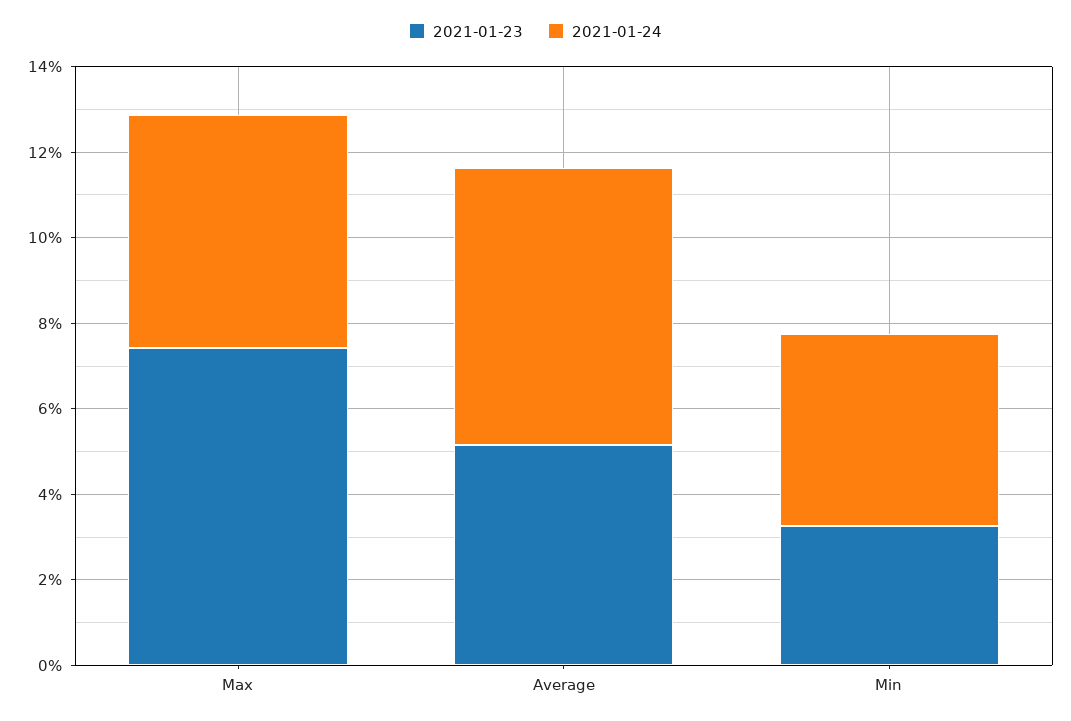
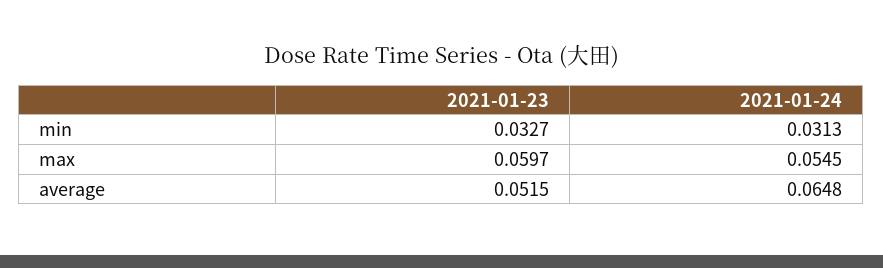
2021-01-23, Max: 0.075 -> 0.0597
2021-01-24, Min: 0.045 -> 0.0313

